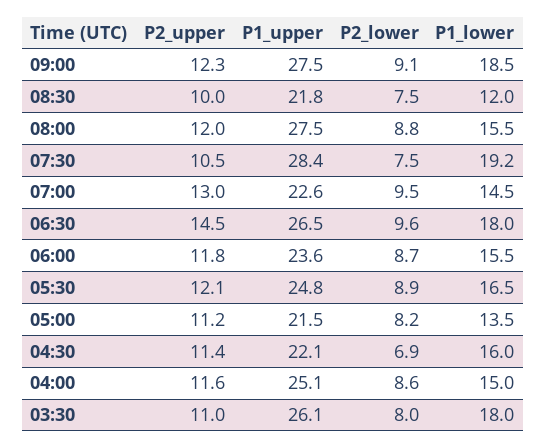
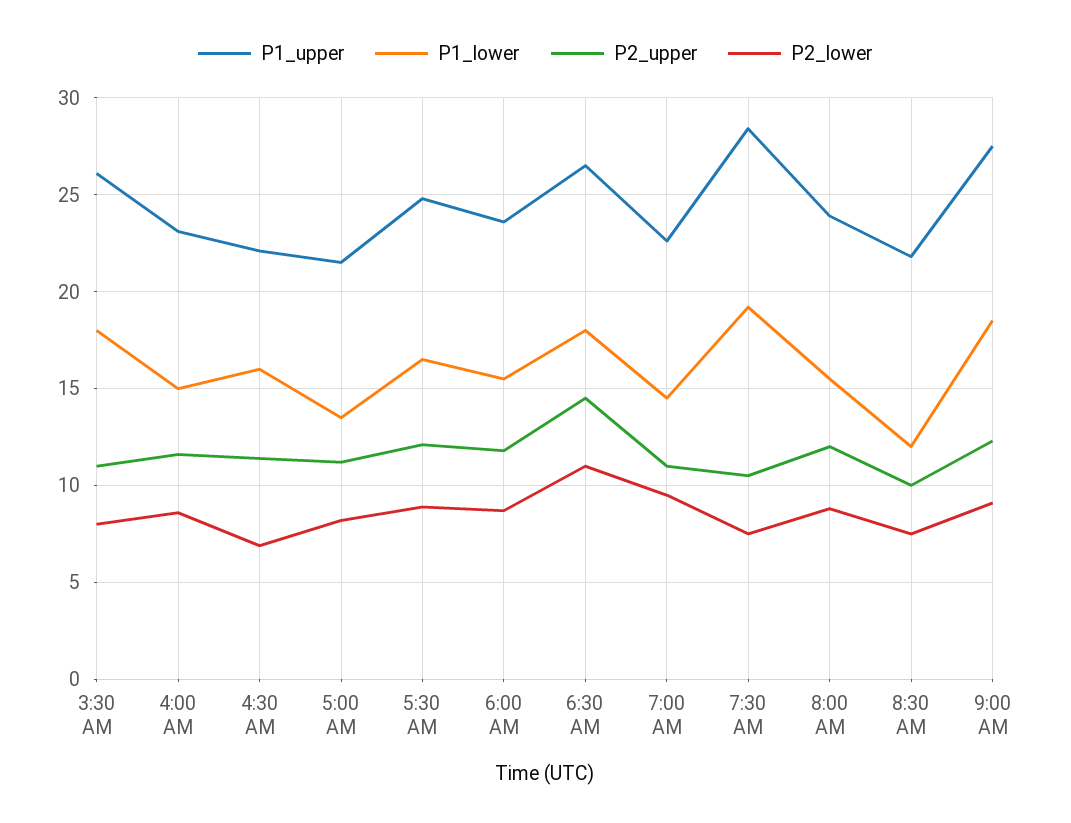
P1_upper, 08:00: 27.5 -> 24
P2_upper, 07:00: 13 -> 11
P2_lower, 06:30: 9.6 -> 11
P1_upper, 04:00: 25.1 -> 23

